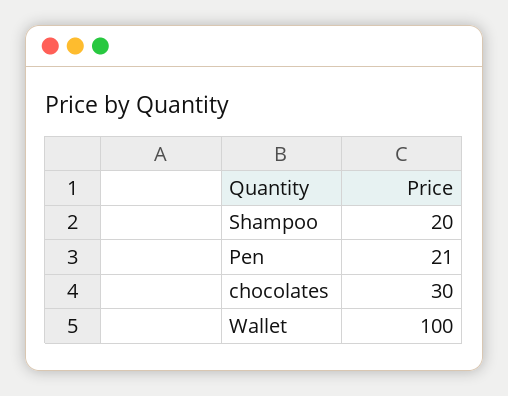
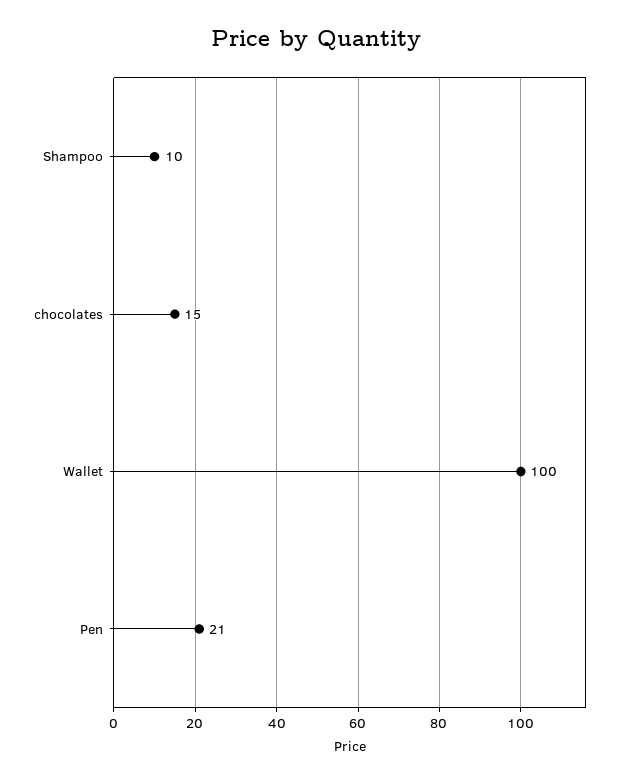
Shampoo: 20 -> 10
chocolates: 30 -> 15

